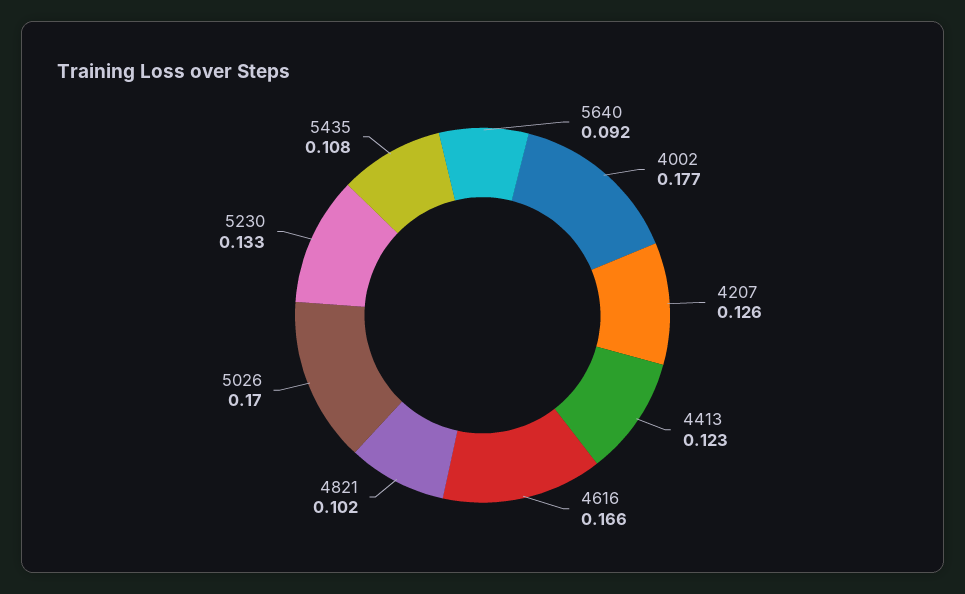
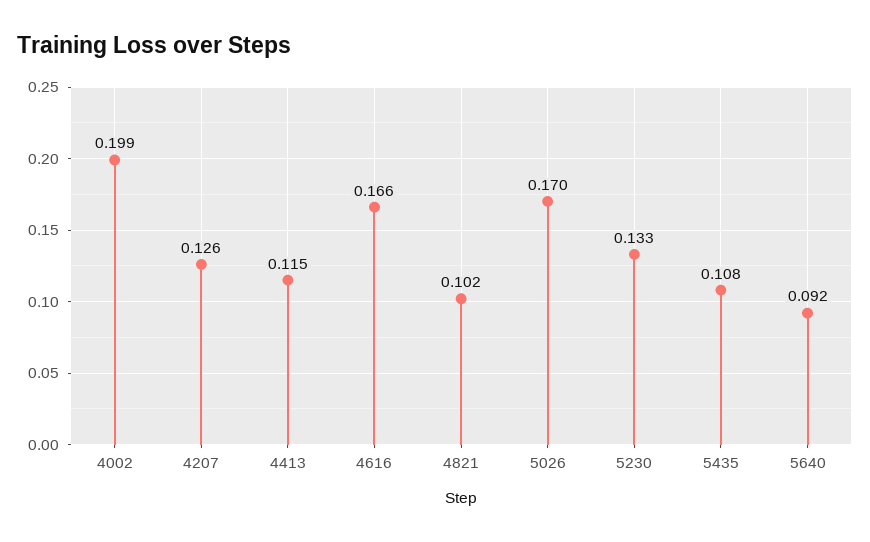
4002: 0.177 -> 0.199
4413: 0.123 -> 0.115

